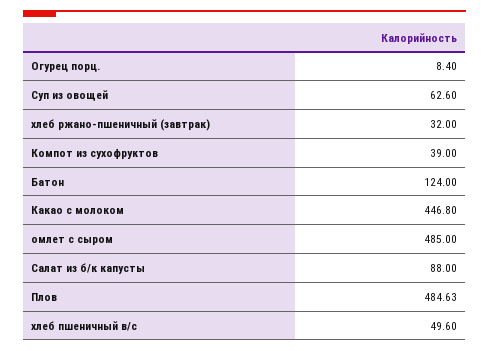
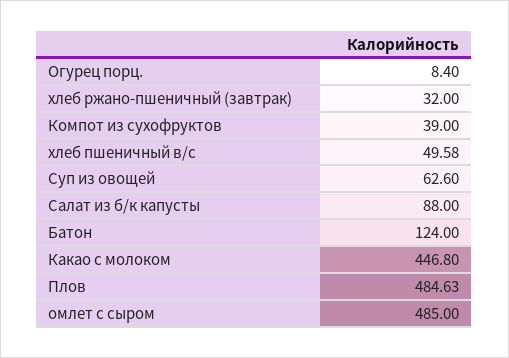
хлеб пшеничный в/с: 49.6 -> 49.58

